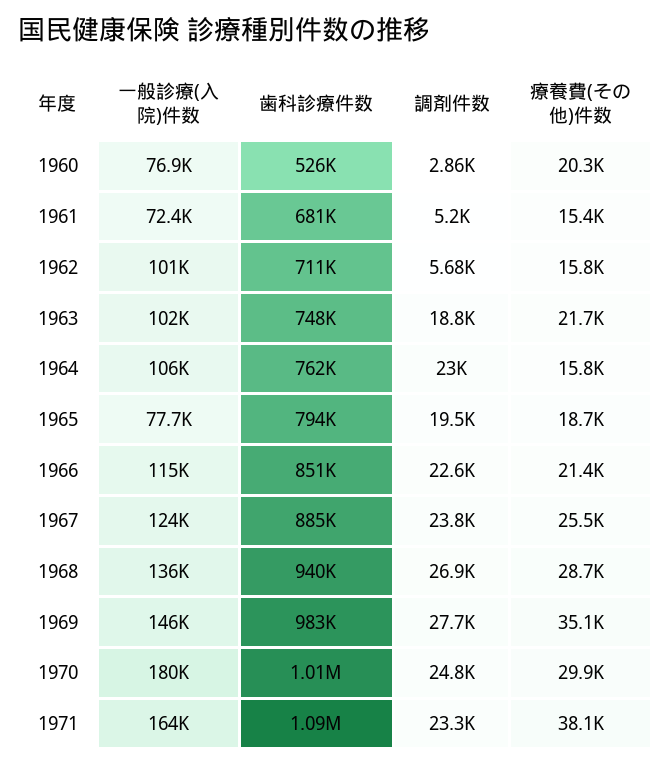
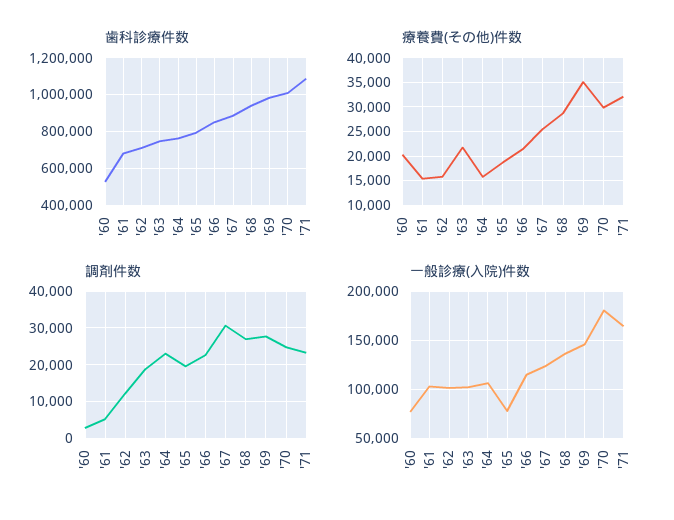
一般診療(入院)件数, 1961: 72400 -> 100000
調剤件数, 1962: 5680 -> 12000
調剤件数, 1967: 23800 -> 30000
療養費(その他)件数, 1971: 38100 -> 32500

